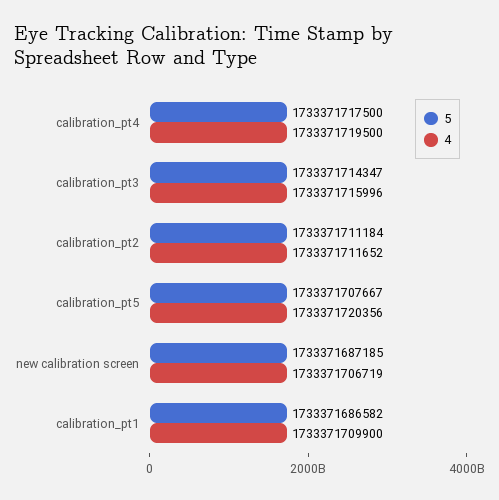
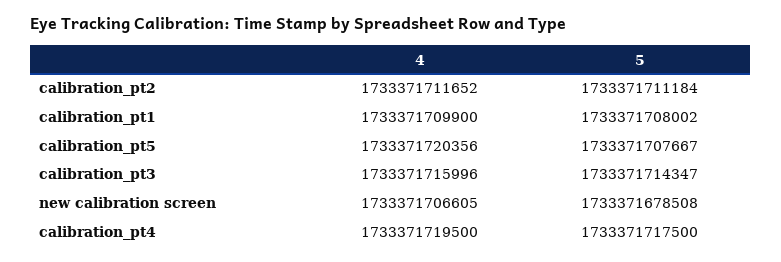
5, new calibration screen: 1733371687185 -> 1733371678508
4, new calibration screen: 1733371706719 -> 1733371706605
5, calibration_pt1: 1733371686582 -> 1733371708002

